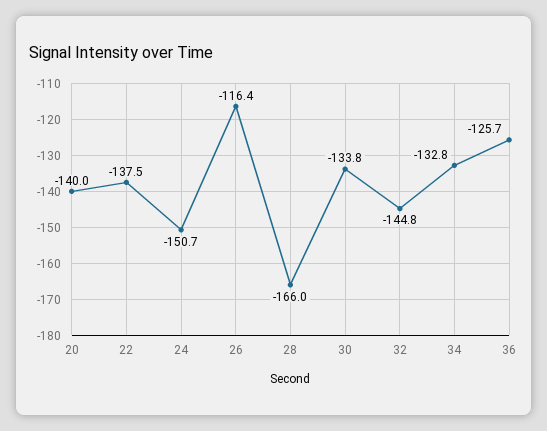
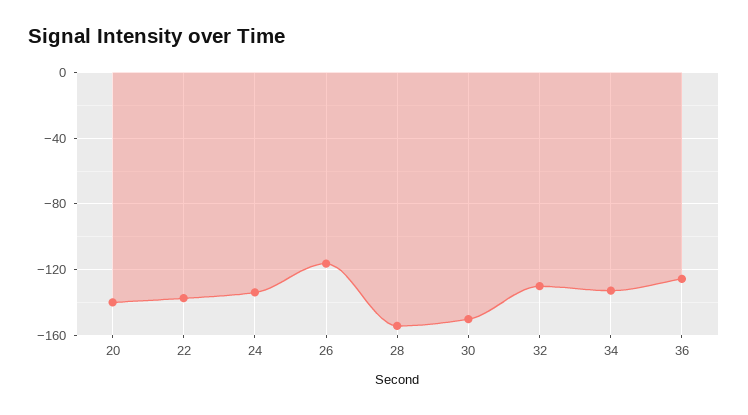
24: -150.7 -> -135
28: -166 -> -155
30: -133.8 -> -150
32: -144.8 -> -130

